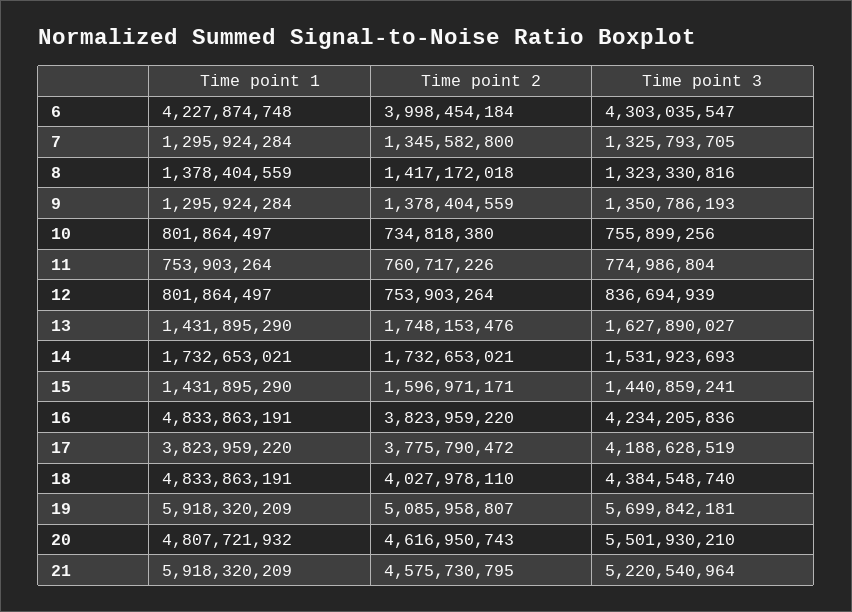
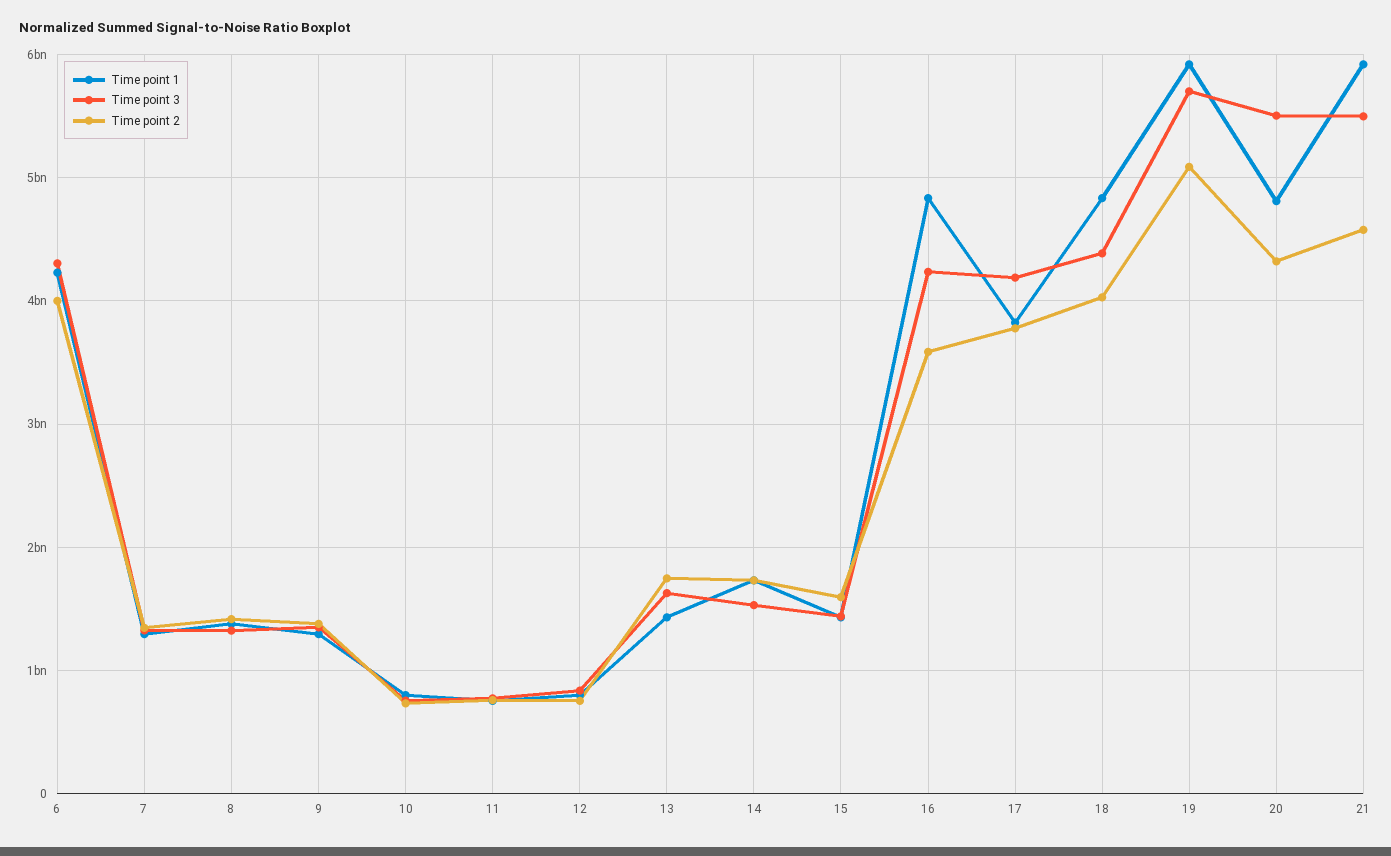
Time point 2, 16: 3823959220 -> 3600000000
Time point 2, 20: 4616950743 -> 4300000000
Time point 3, 21: 5220540964 -> 5500000000

